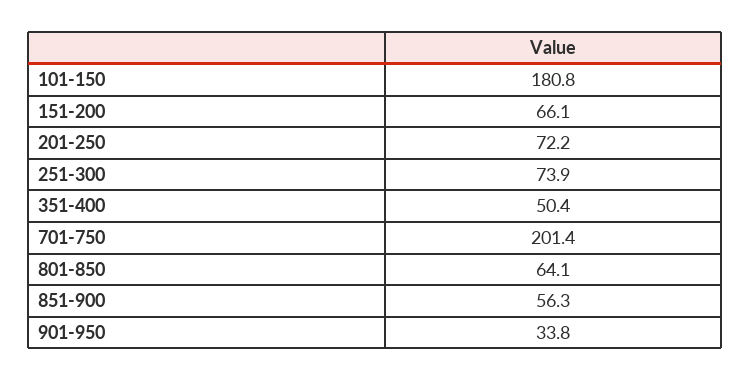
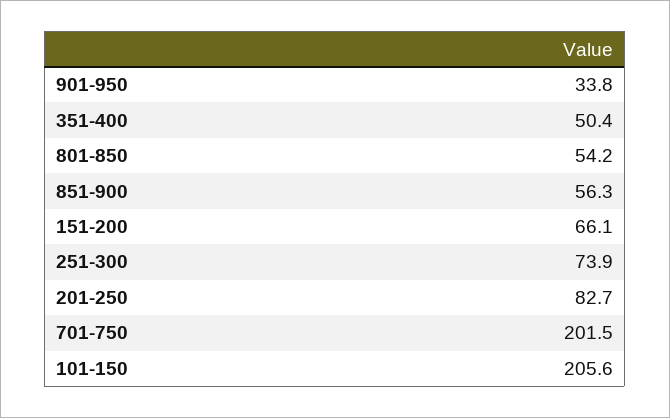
101-150: 180.8 -> 205.6
201-250: 72.2 -> 82.7
701-750: 201.4 -> 201.5
801-850: 64.1 -> 54.2

